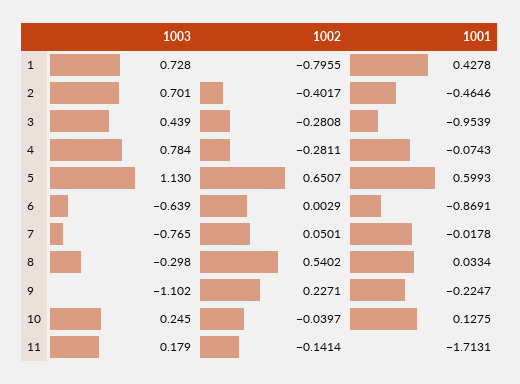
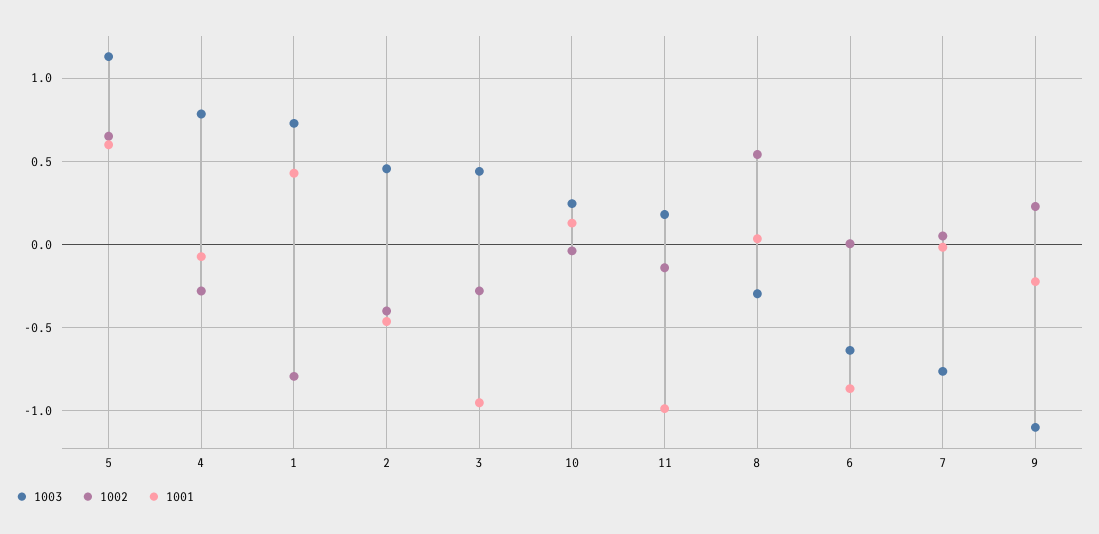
1003, 2: 0.701 -> 0.45
1001, 11: -1.7131 -> -1

